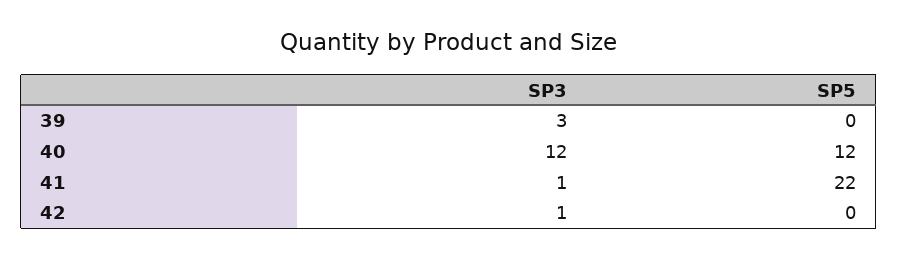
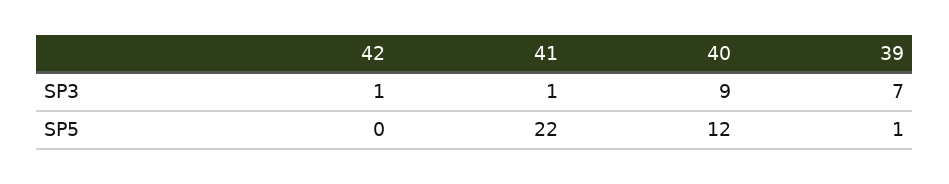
SP3, 39: 3 -> 7
SP5, 39: 0 -> 1
SP3, 40: 12 -> 9

